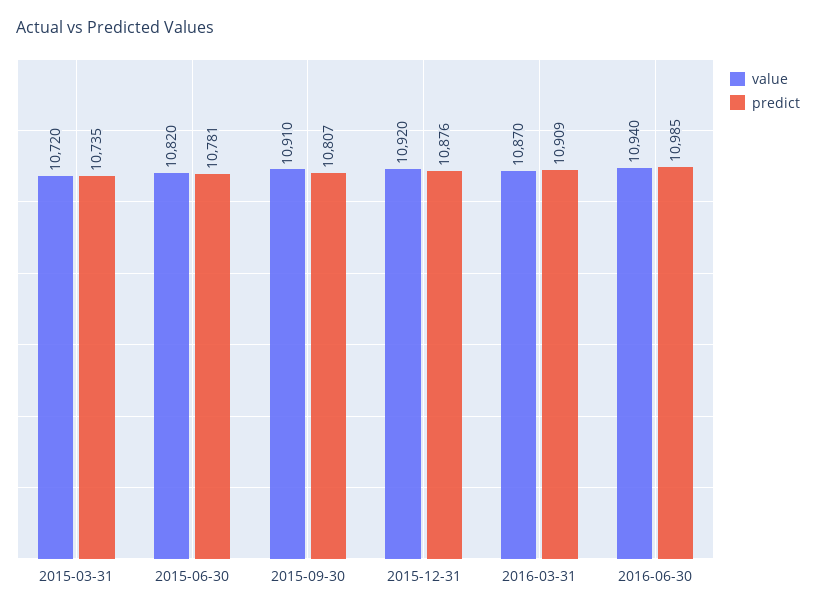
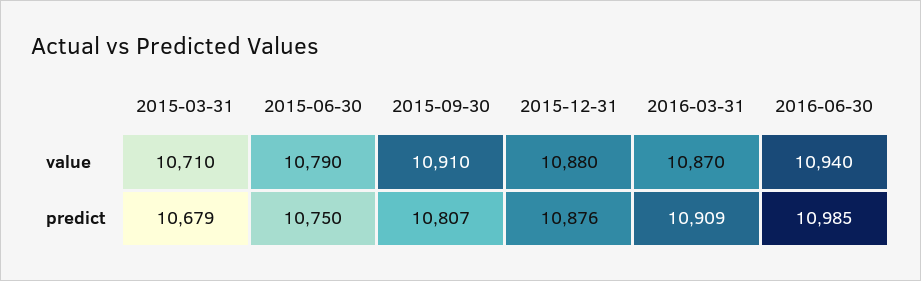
value, 2015-03-31: 10720 -> 10710
predict, 2015-03-31: 10735 -> 10679
value, 2015-06-30: 10820 -> 10790
predict, 2015-06-30: 10781 -> 10750
value, 2015-12-31: 10920 -> 10880

